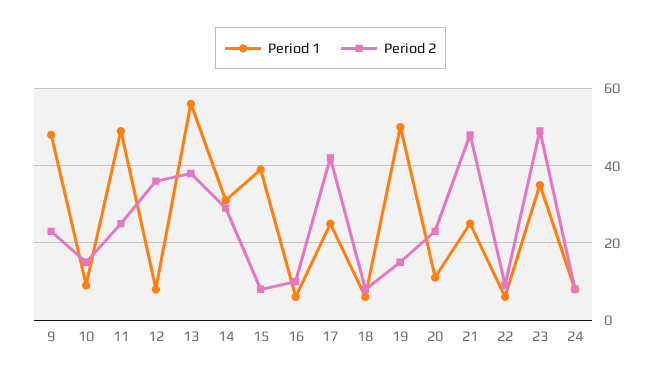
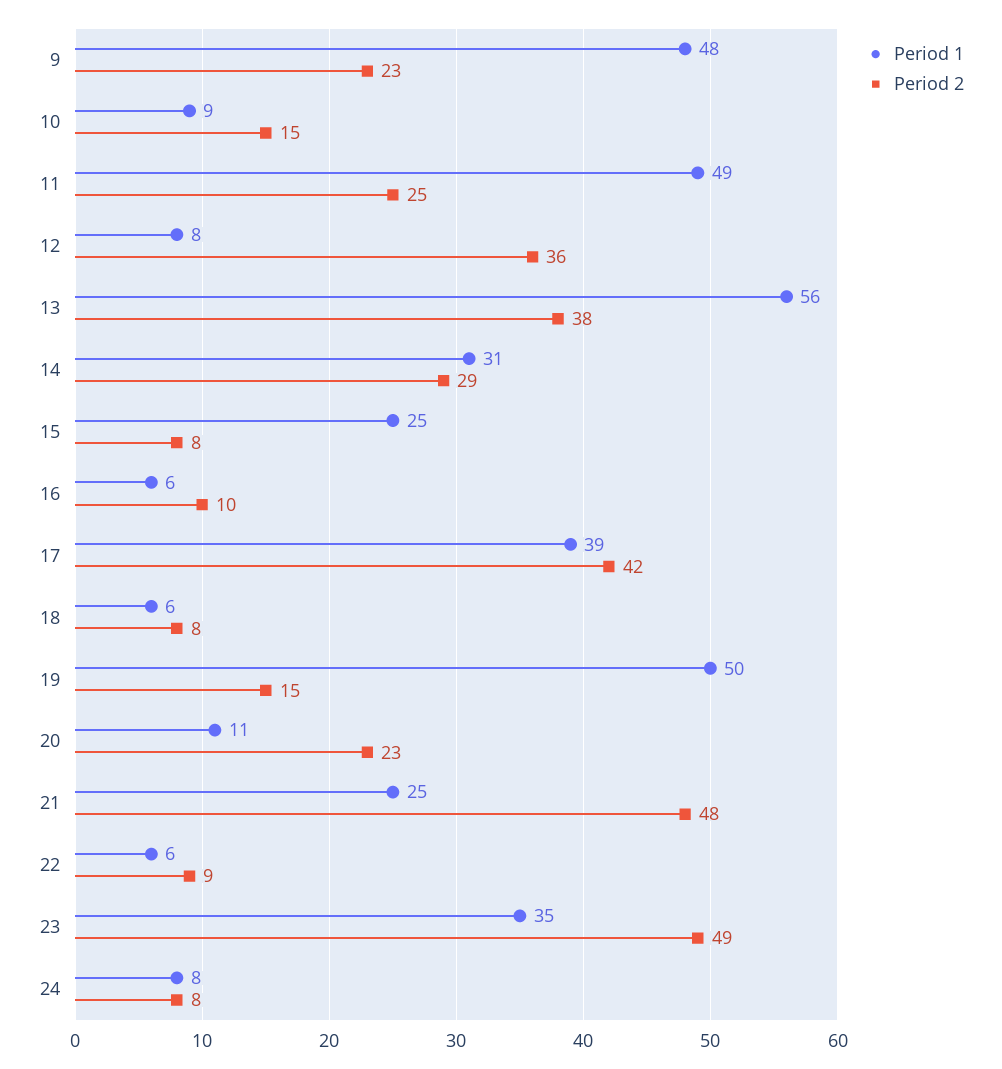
Period 1, 15: 40 -> 25
Period 1, 17: 25 -> 39

